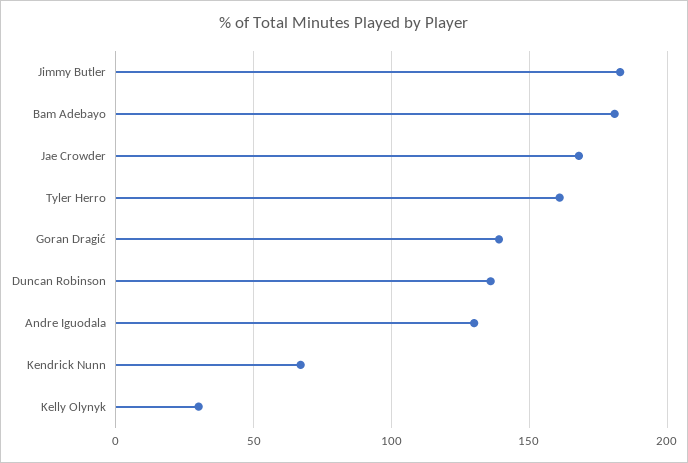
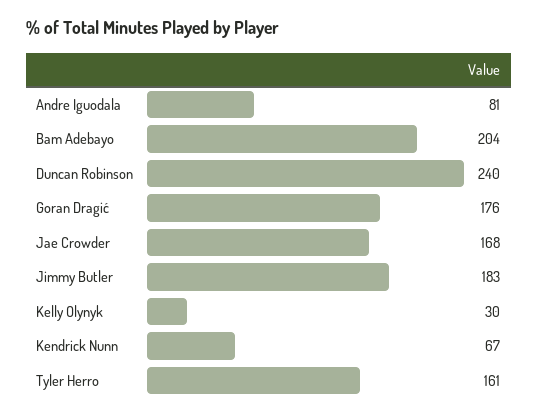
Bam Adebayo: 180 -> 204
Goran Dragić: 140 -> 176
Duncan Robinson: 135 -> 240
Andre Iguodala: 130 -> 81

